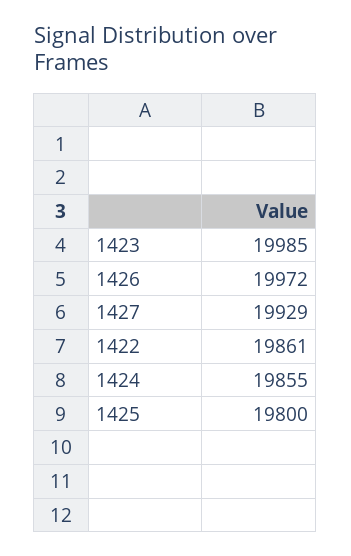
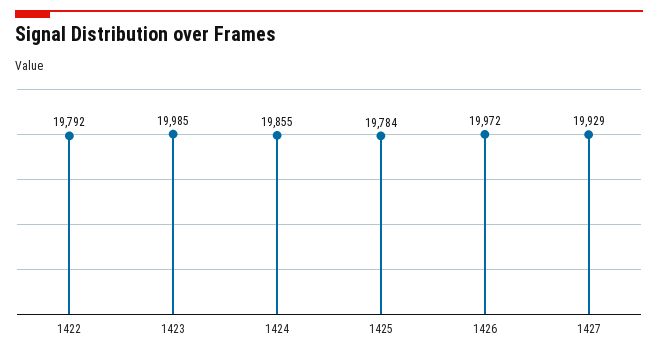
1422: 19861 -> 19792
1425: 19800 -> 19784

